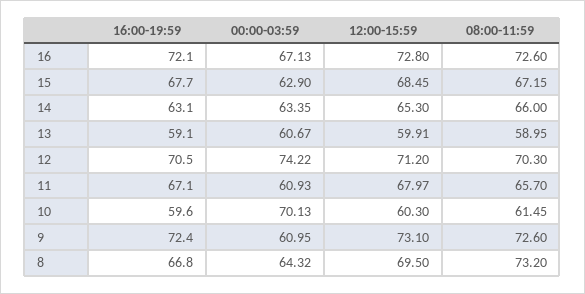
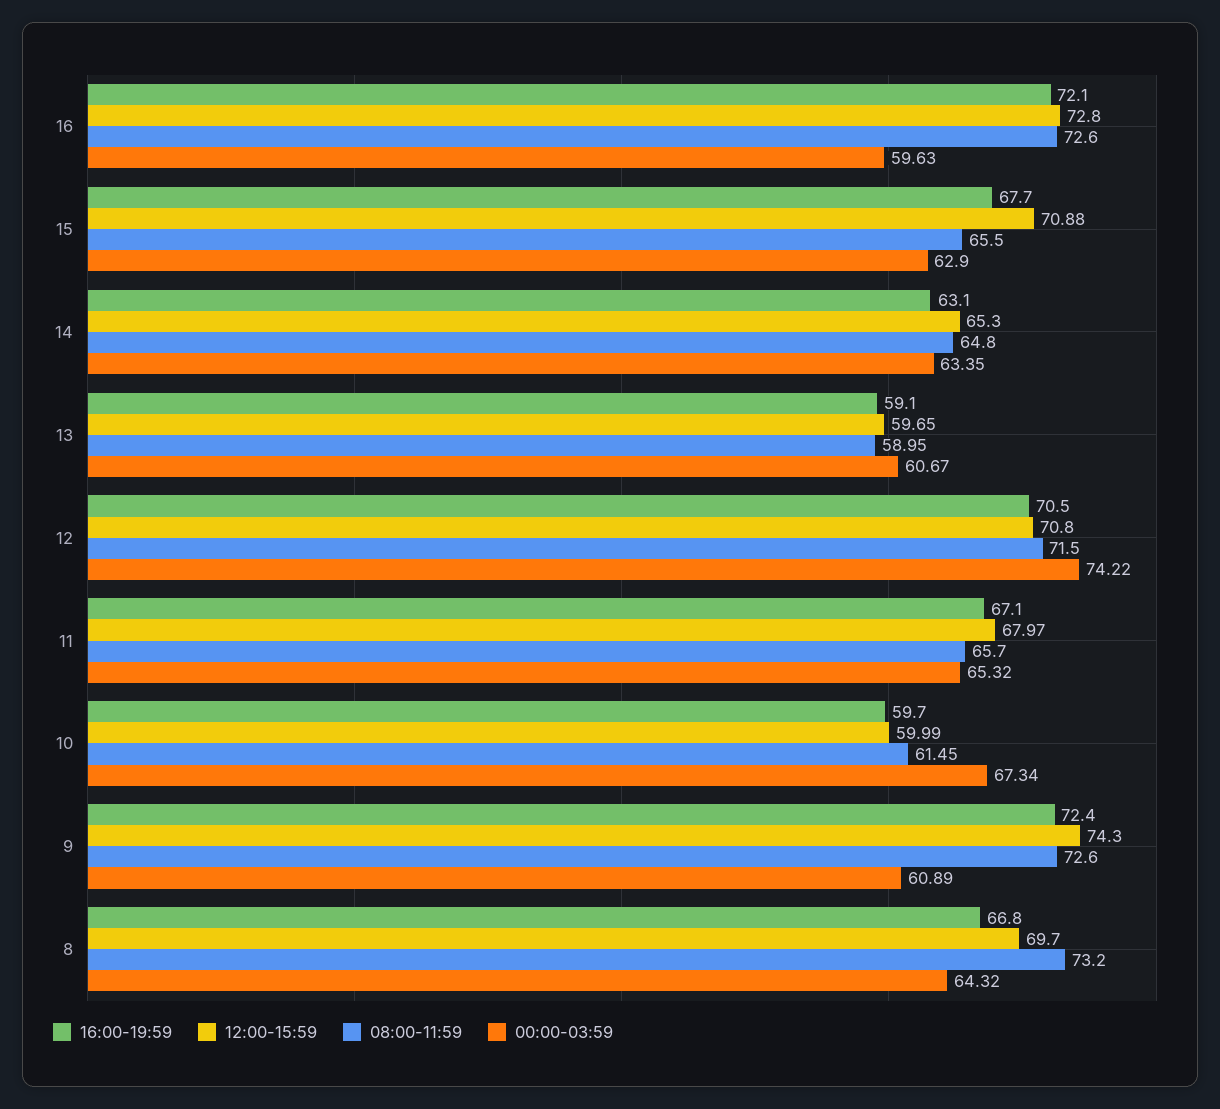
00:00-03:59, 16: 67.13 -> 59.63
12:00-15:59, 15: 68.45 -> 70.88
08:00-11:59, 15: 67.15 -> 65.5
08:00-11:59, 14: 66 -> 64.8
12:00-15:59, 13: 59.91 -> 59.65
12:00-15:59, 12: 71.2 -> 70.8
08:00-11:59, 12: 70.3 -> 71.5
00:00-03:59, 11: 60.93 -> 65.32
16:00-19:59, 10: 59.6 -> 59.7
00:00-03:59, 10: 70.13 -> 67.34
12:00-15:59, 10: 60.3 -> 59.99
00:00-03:59, 9: 60.95 -> 60.89
12:00-15:59, 9: 73.1 -> 74.3
12:00-15:59, 8: 69.5 -> 69.7

